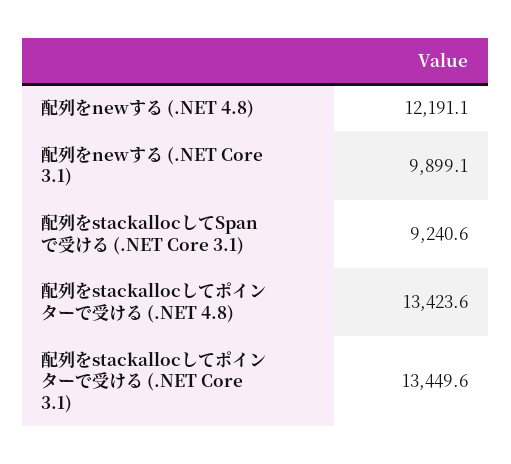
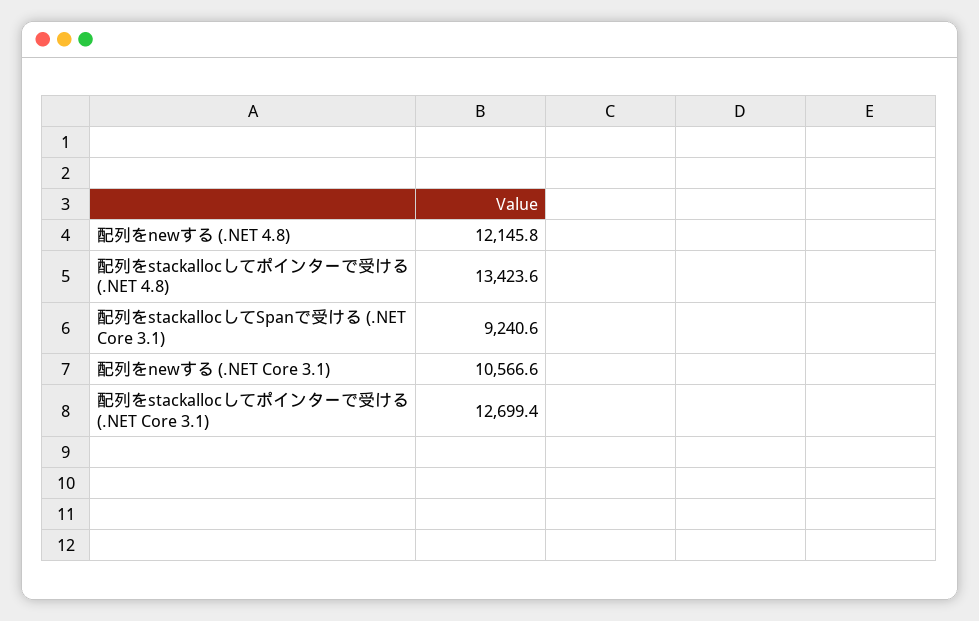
配列をnewする (.NET 4.8): 12191.1 -> 12145.8
配列をnewする (.NET Core 3.1): 9899.1 -> 10566.6
配列をstackallocしてポインターで受ける (.NET Core 3.1): 13449.6 -> 12699.4

